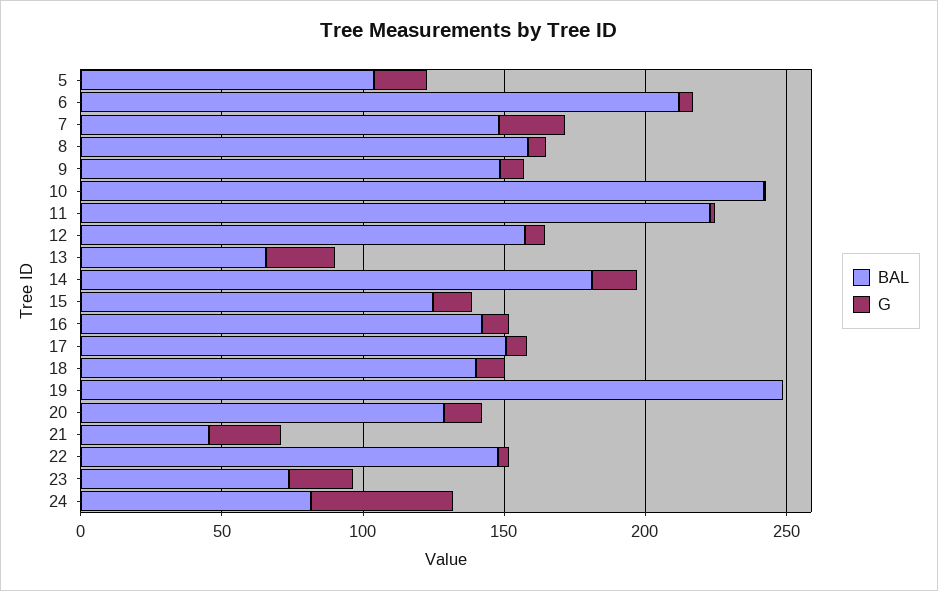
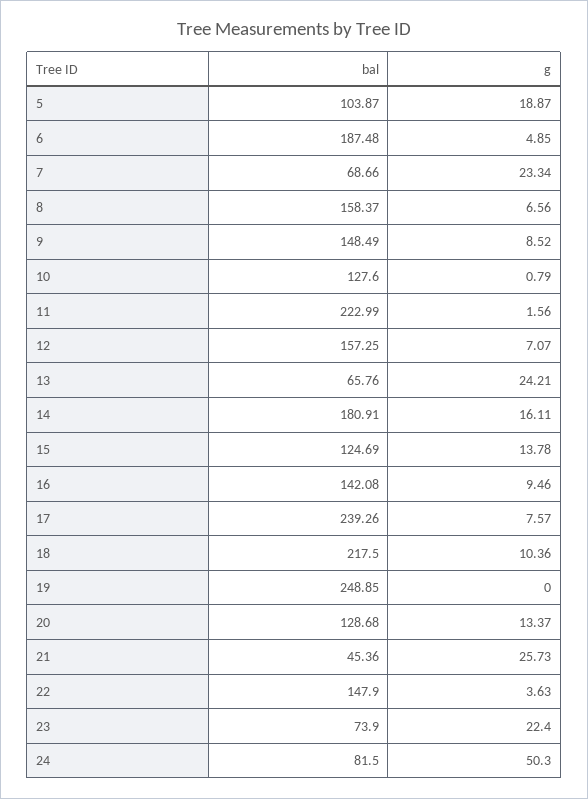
BAL, 6: 210 -> 187.48
BAL, 7: 150 -> 68.66
BAL, 10: 240 -> 127.6
BAL, 17: 150 -> 239.26
BAL, 18: 140 -> 217.5

